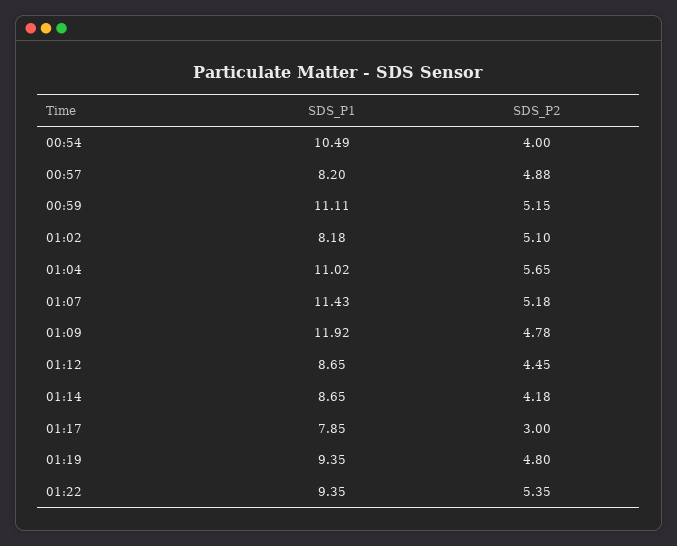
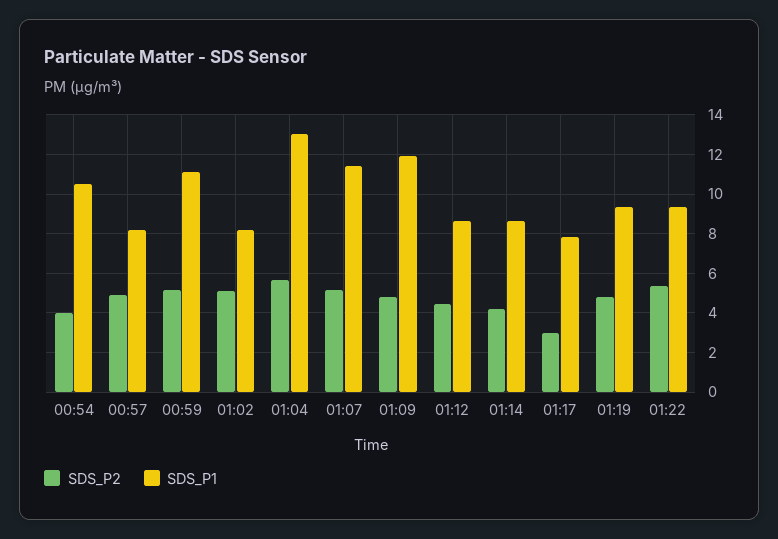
SDS_P1, 01:04: 11.02 -> 13

